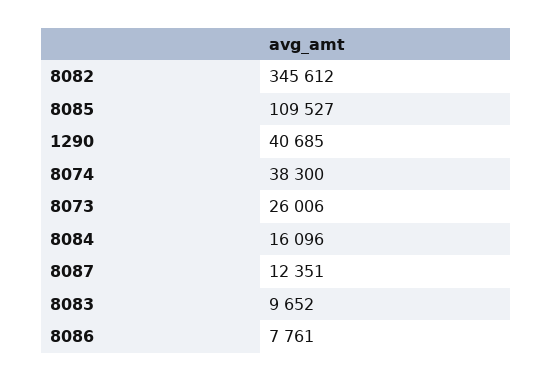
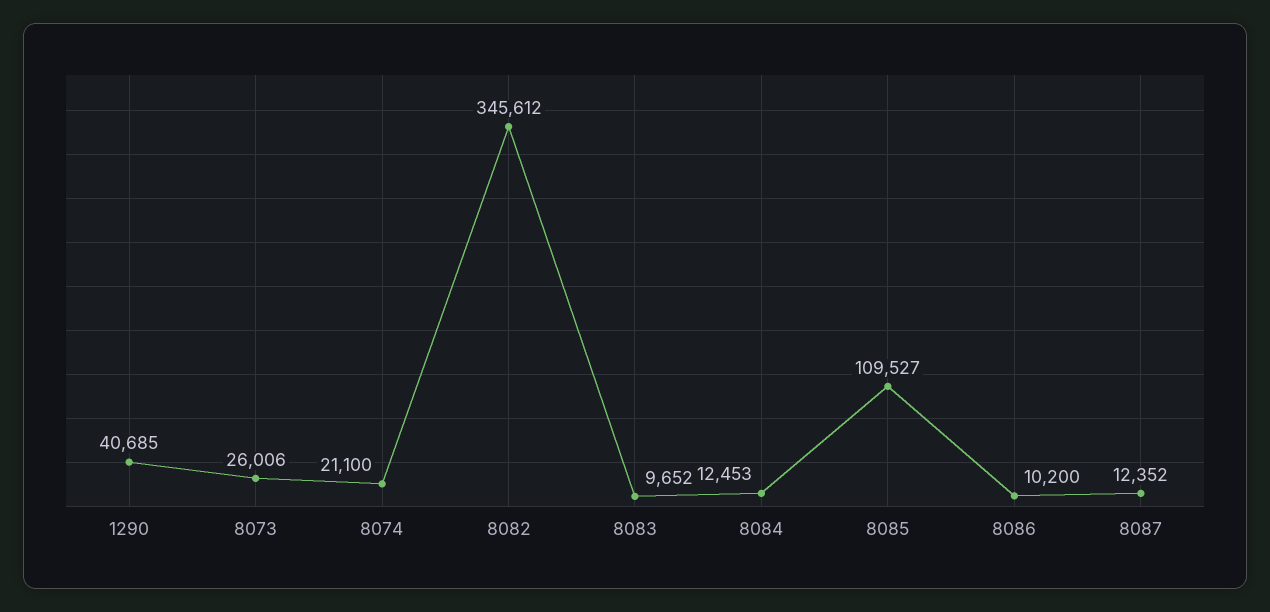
8074: 38300 -> 21100
8084: 16096 -> 12453
8087: 12351 -> 12352
8086: 7761 -> 10200

